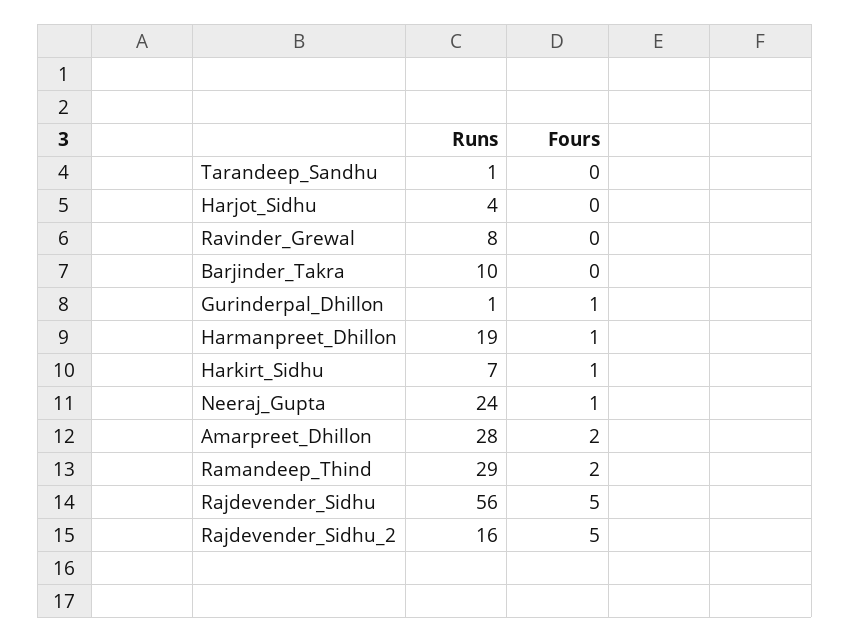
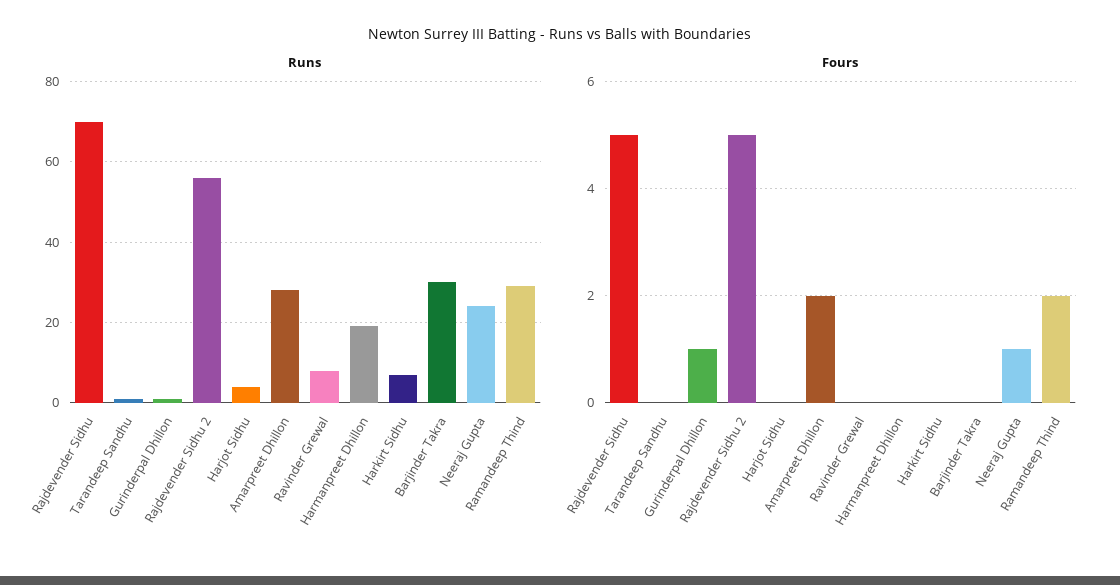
Runs, Barjinder_Takra: 10 -> 30
Fours, Harmanpreet_Dhillon: 1 -> 0
Fours, Harkirt_Sidhu: 1 -> 0
Runs, Rajdevender_Sidhu: 56 -> 70
Runs, Rajdevender_Sidhu_2: 16 -> 55

